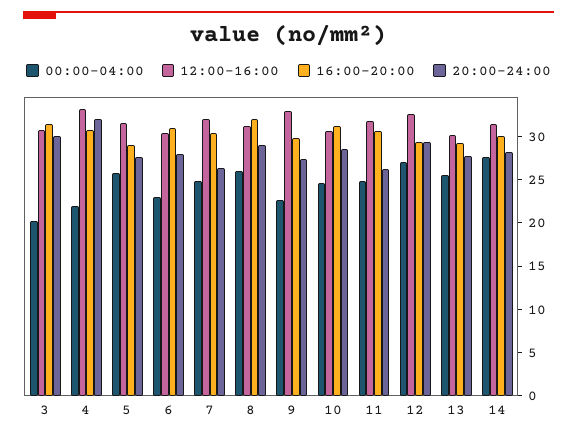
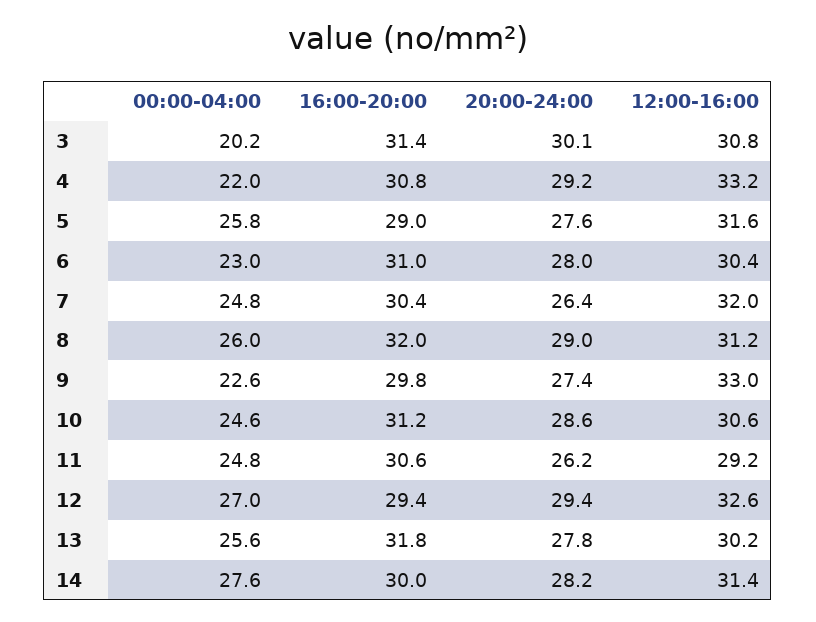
20:00-24:00, 4: 32 -> 29.2
12:00-16:00, 11: 32 -> 29.2
16:00-20:00, 13: 29 -> 31.8

